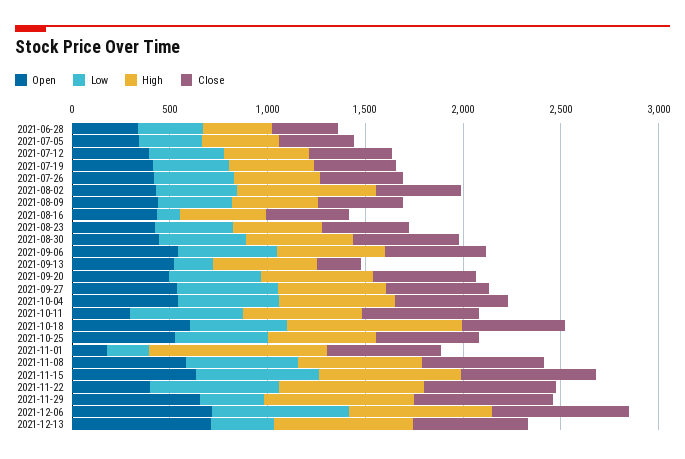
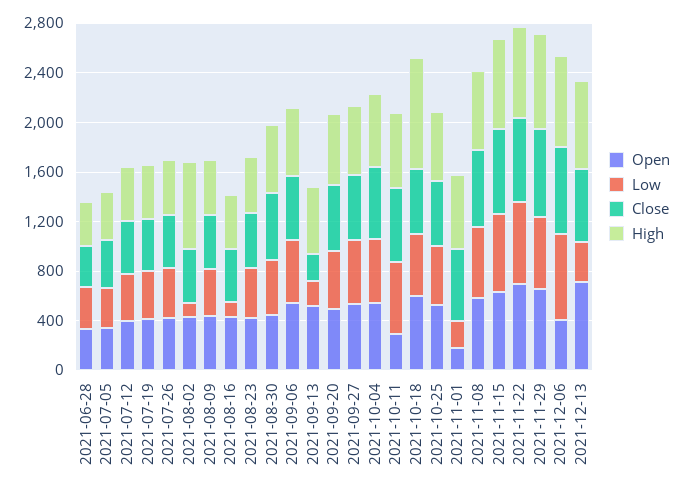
Low, 2021-08-02: 400 -> 100
High, 2021-11-01: 900 -> 600
Open, 2021-11-22: 400 -> 700
Low, 2021-11-29: 300 -> 600
Open, 2021-12-06: 700 -> 400

